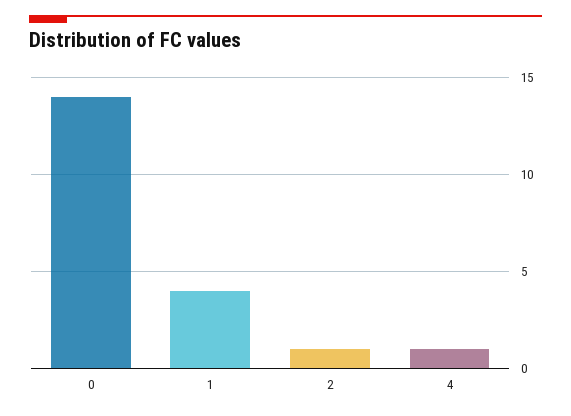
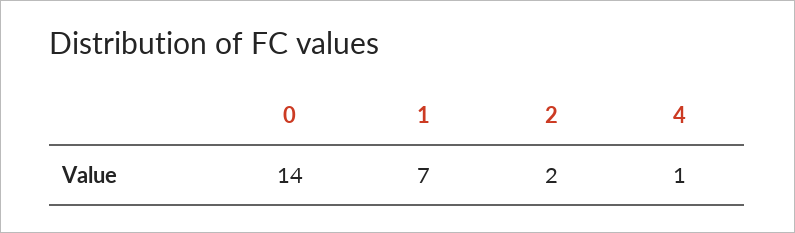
1: 4 -> 7
2: 1 -> 2

